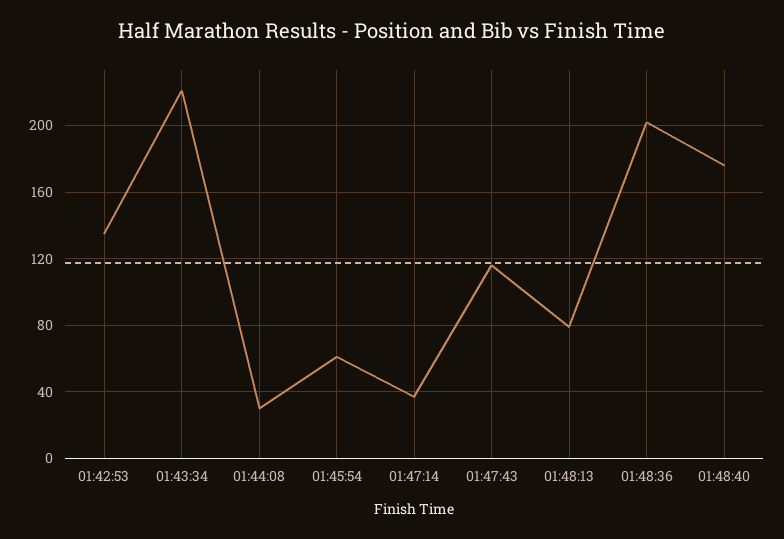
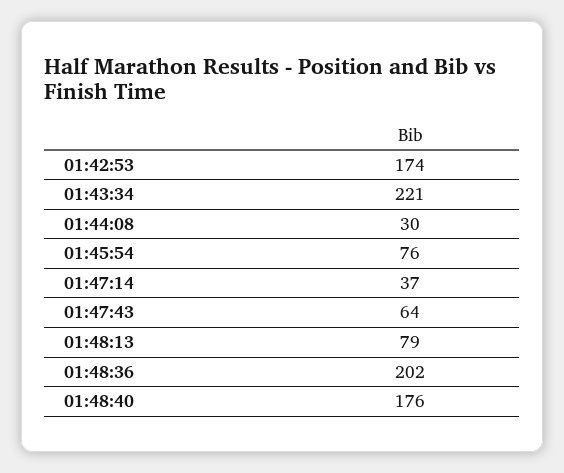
01:42:53: 135 -> 174
01:45:54: 60 -> 76
01:47:43: 115 -> 64

